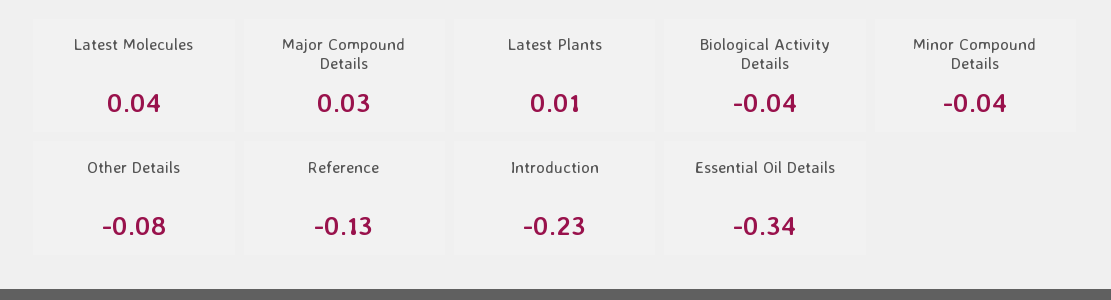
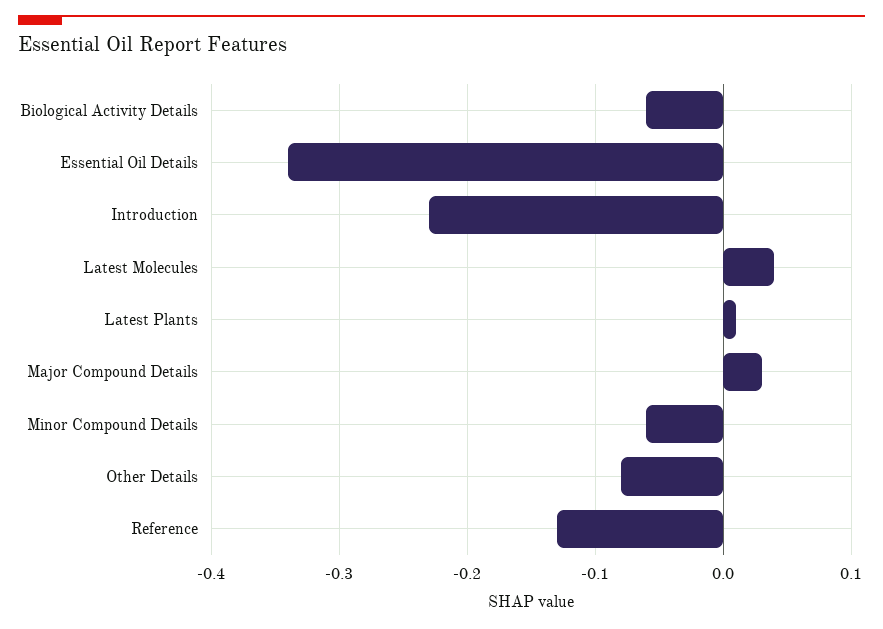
Biological Activity Details: -0.04 -> -0.06
Minor Compound Details: -0.04 -> -0.06

